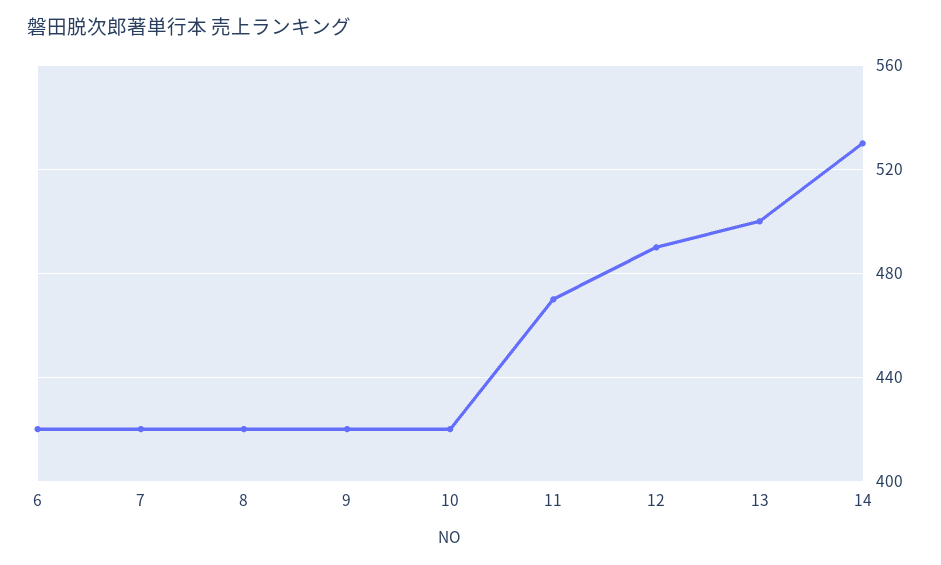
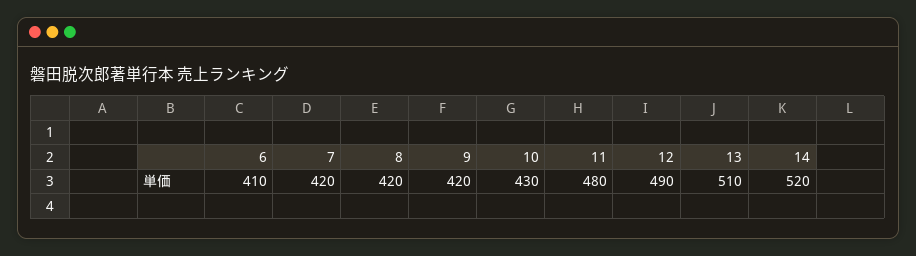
6: 420 -> 410
10: 420 -> 430
11: 470 -> 480
13: 500 -> 510
14: 530 -> 520

